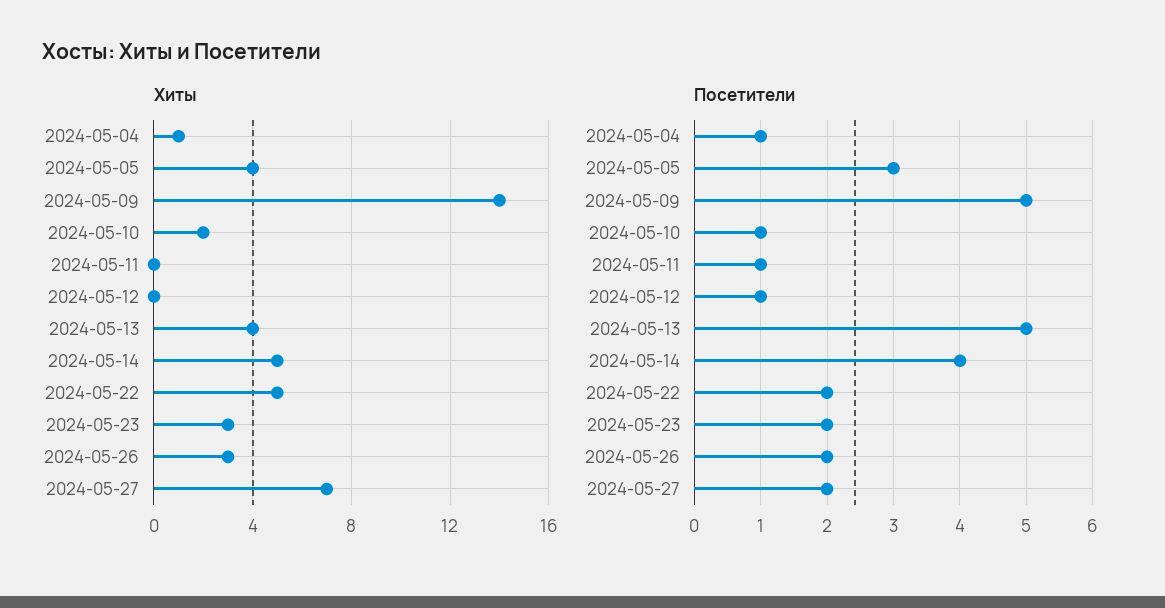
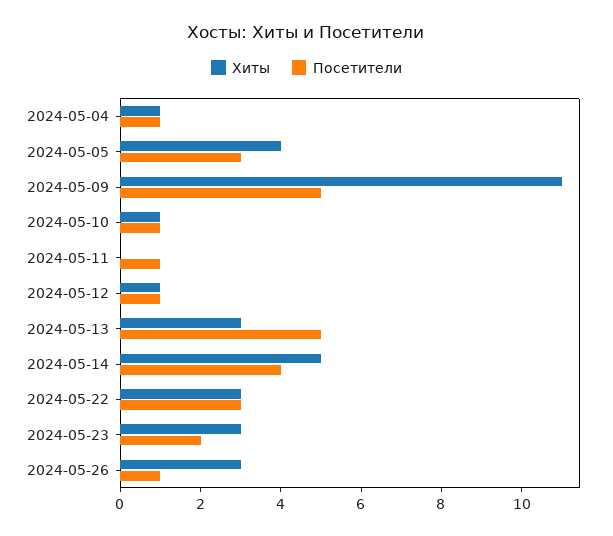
Хиты, 2024-05-09: 14 -> 11
Хиты, 2024-05-10: 2 -> 1
Хиты, 2024-05-12: 0 -> 1
Хиты, 2024-05-13: 4 -> 3
Хиты, 2024-05-22: 5 -> 3
Хиты, 2024-05-27: 7 -> none
Посетители, 2024-05-22: 2 -> 3
Посетители, 2024-05-26: 2 -> 1
Посетители, 2024-05-27: 2 -> none

